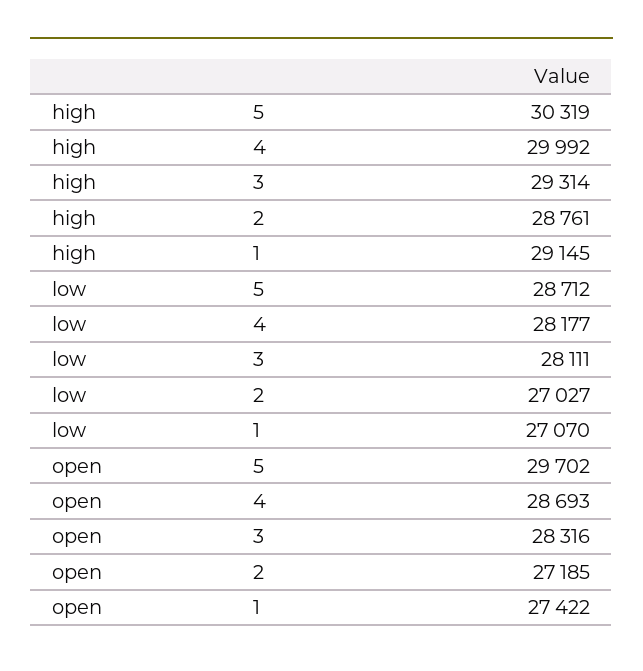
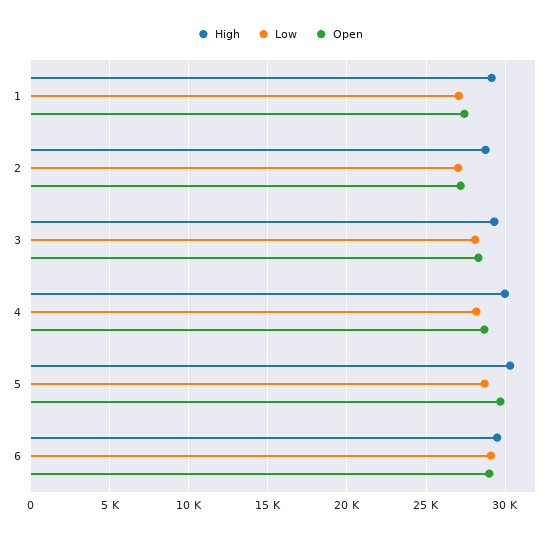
high, 6: none -> 29500
low, 6: none -> 29000
open, 6: none -> 29000

